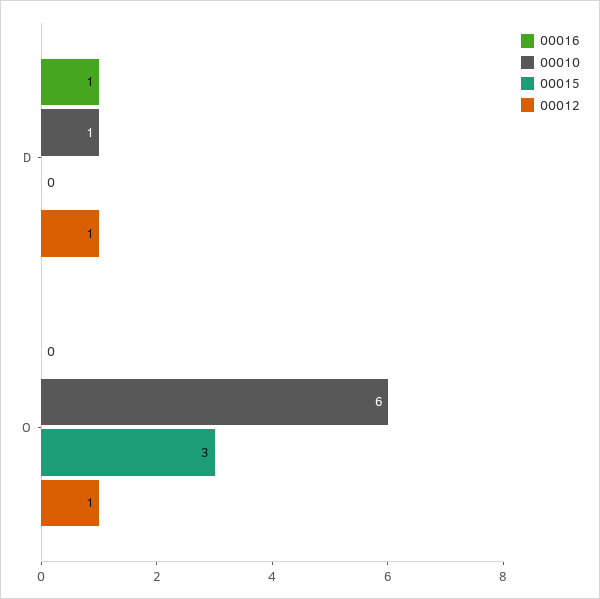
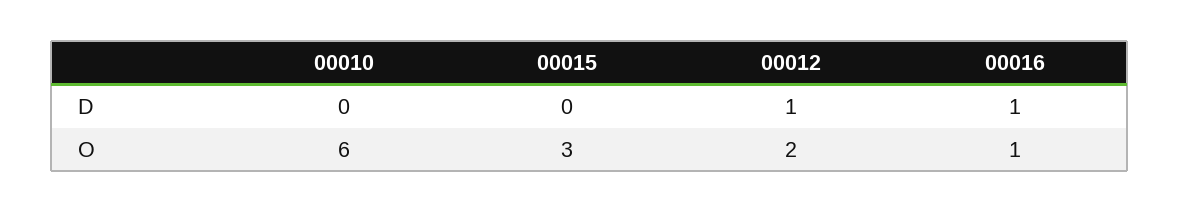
00010, D: 1 -> 0
00016, O: 0 -> 1
00012, O: 1 -> 2

